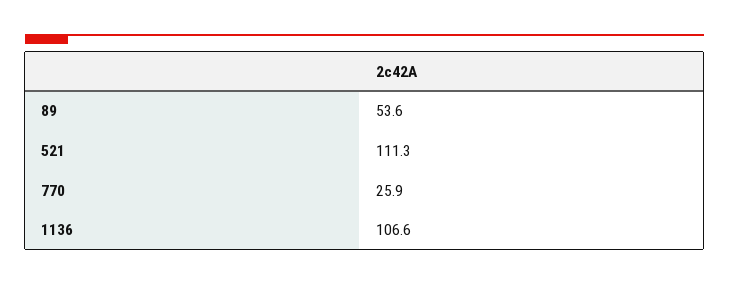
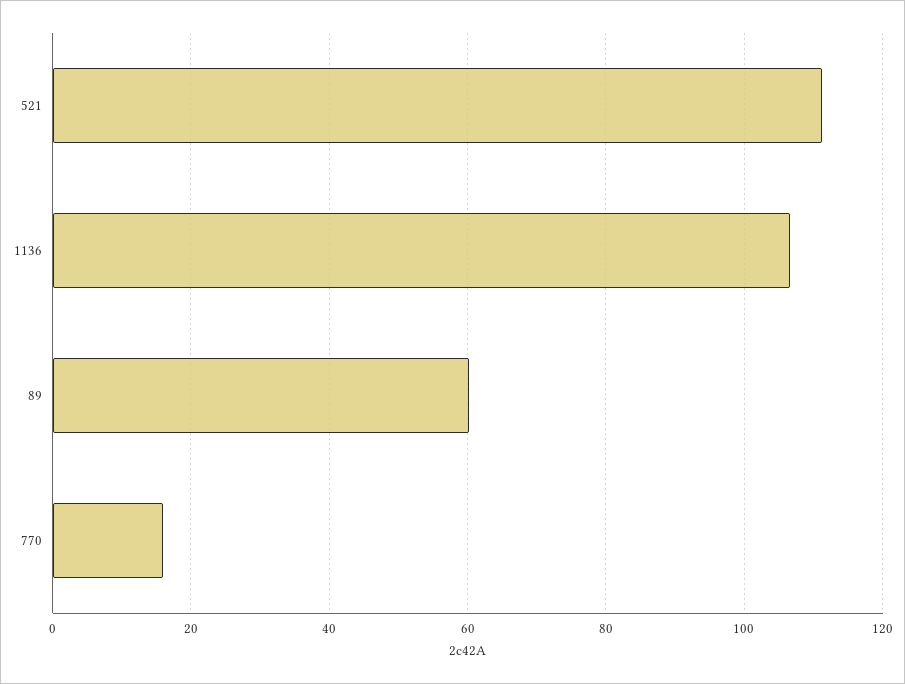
89: 53.6 -> 60
770: 25.9 -> 16

